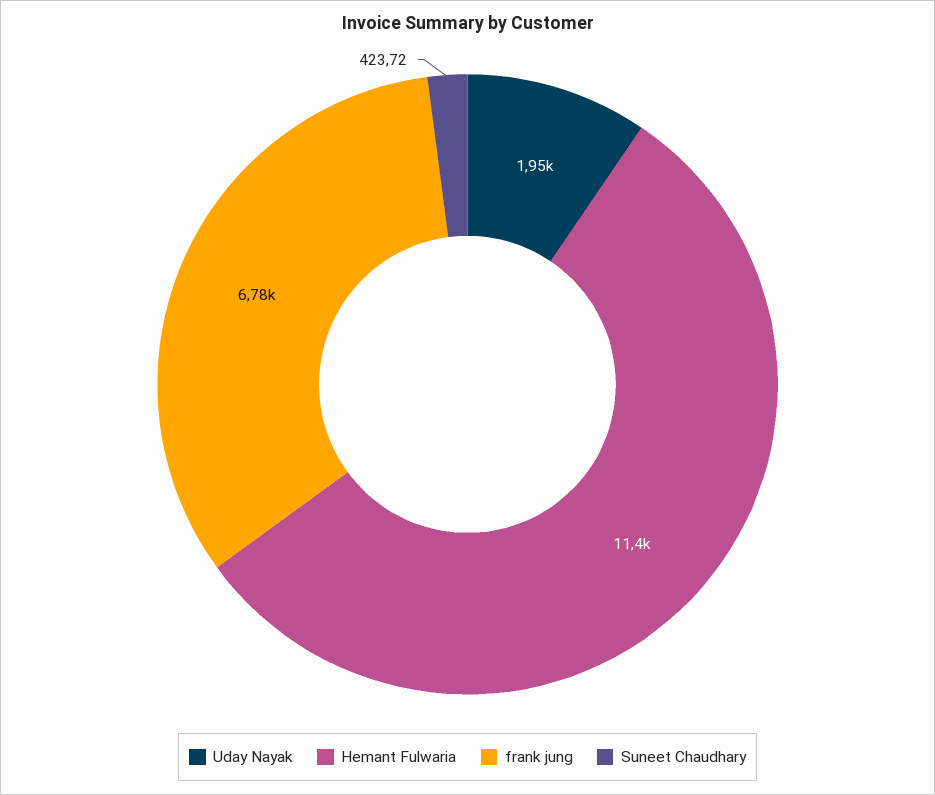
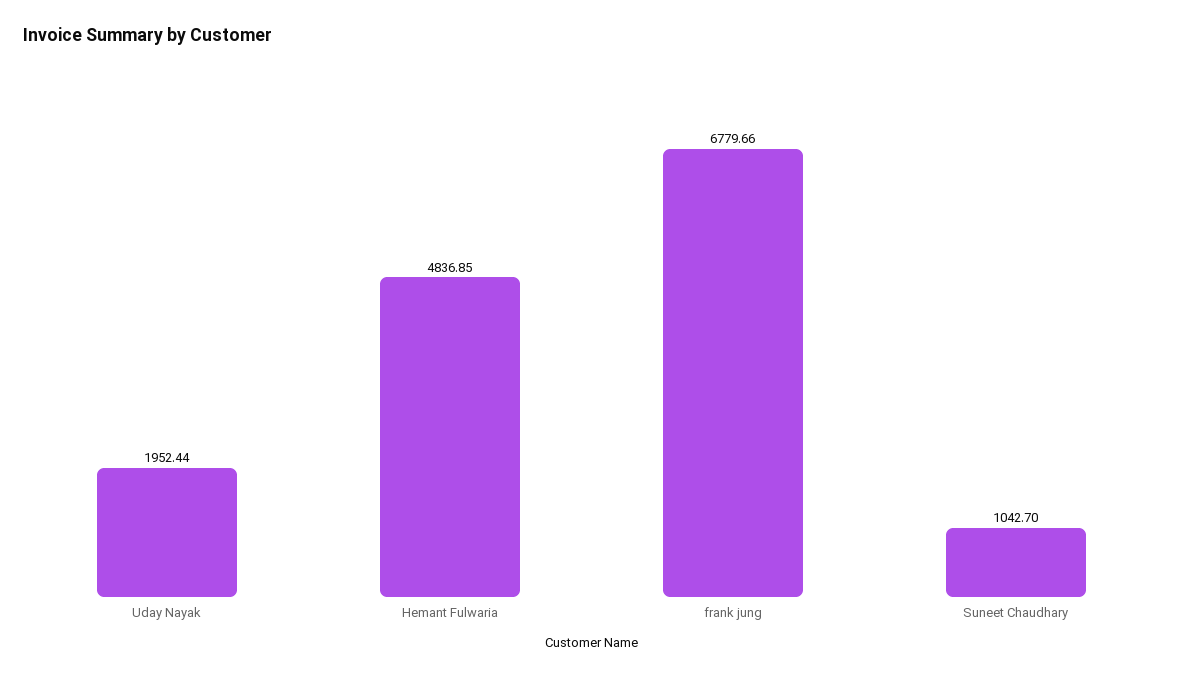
Hemant Fulwaria: 11400 -> 4836.85
Suneet Chaudhary: 423.72 -> 1042.7

